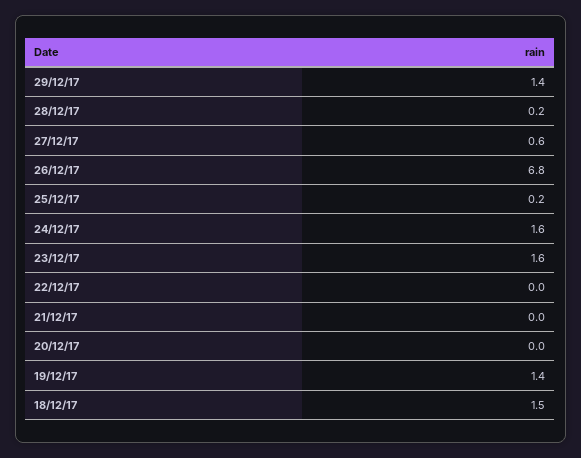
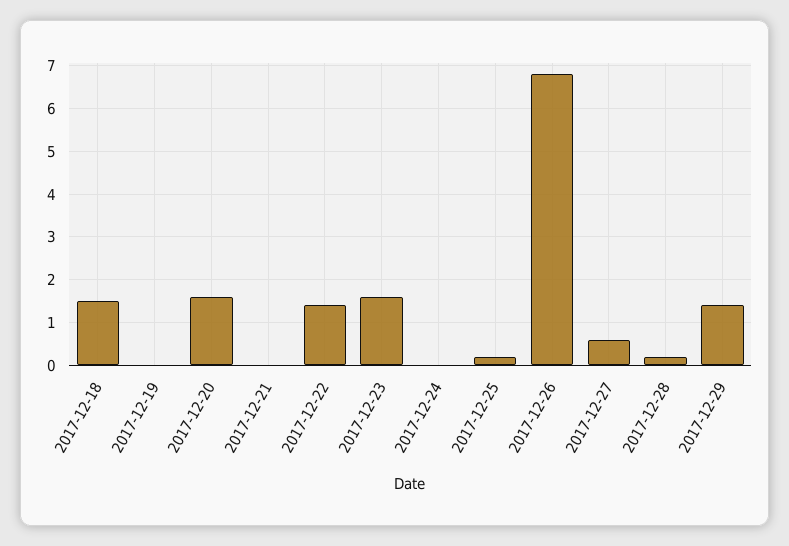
24/12/17: 1.6 -> 0
22/12/17: 0 -> 1.5
20/12/17: 0 -> 1.5
19/12/17: 1.4 -> 0

